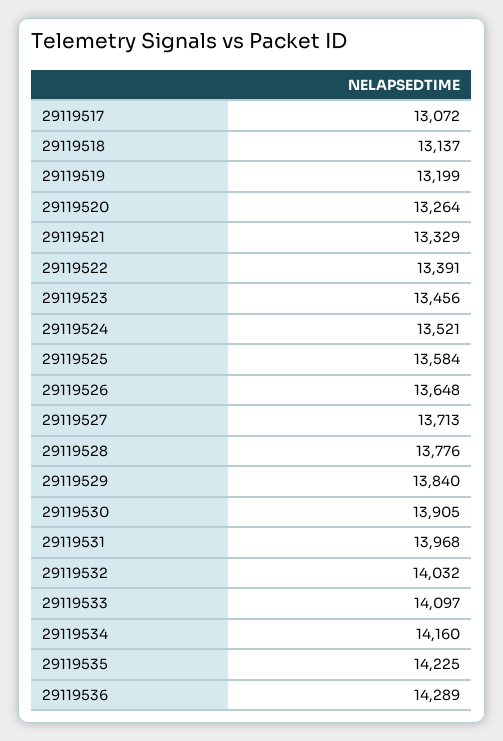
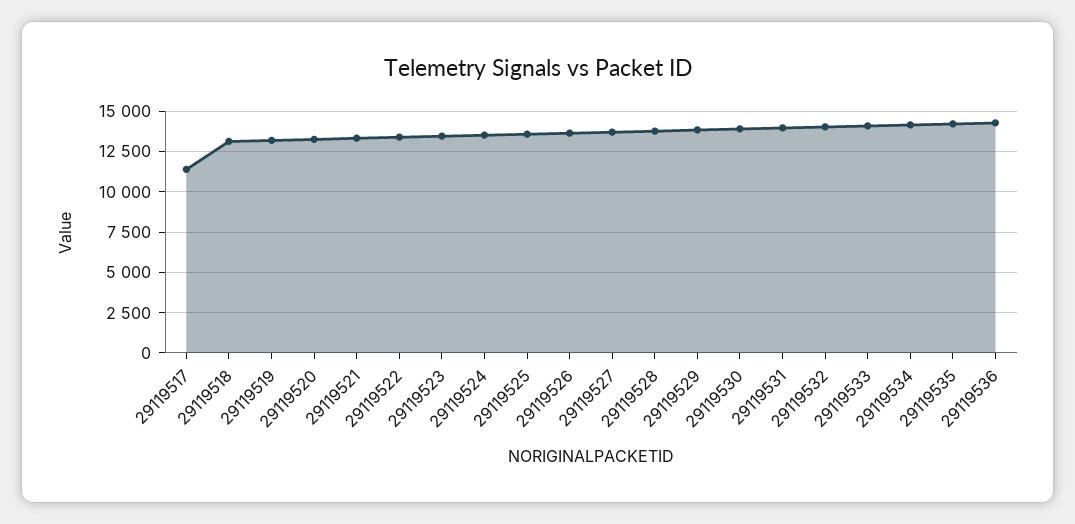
29119517: 13072 -> 11500

